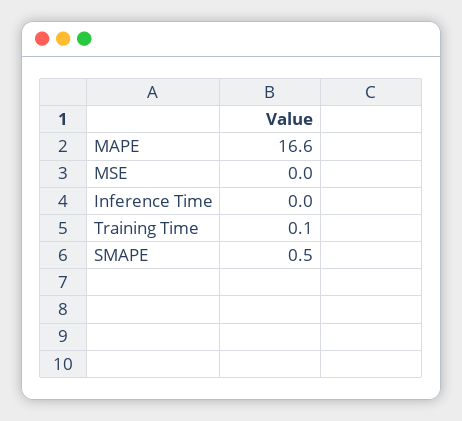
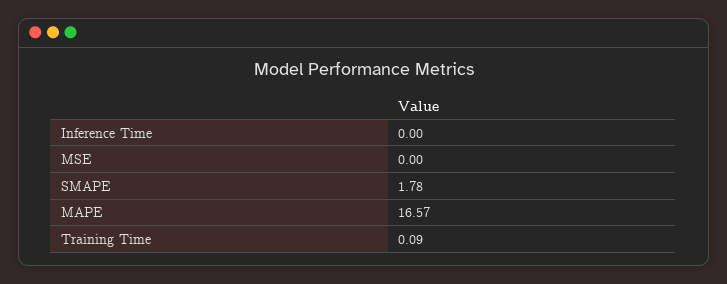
SMAPE: 0.5 -> 1.78

